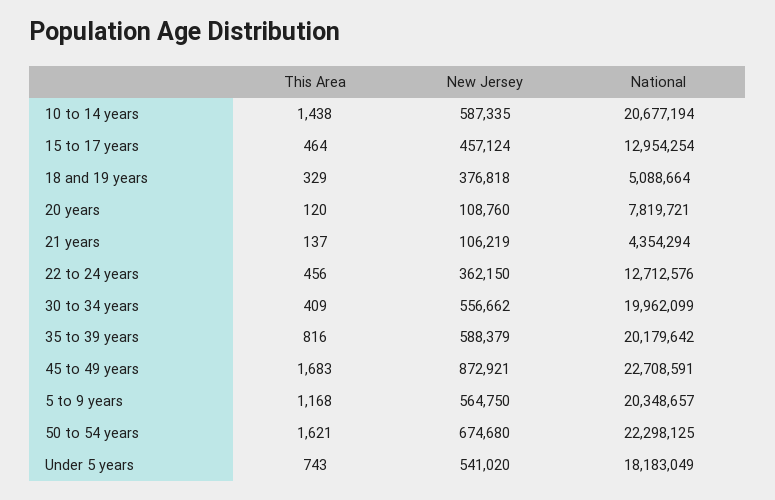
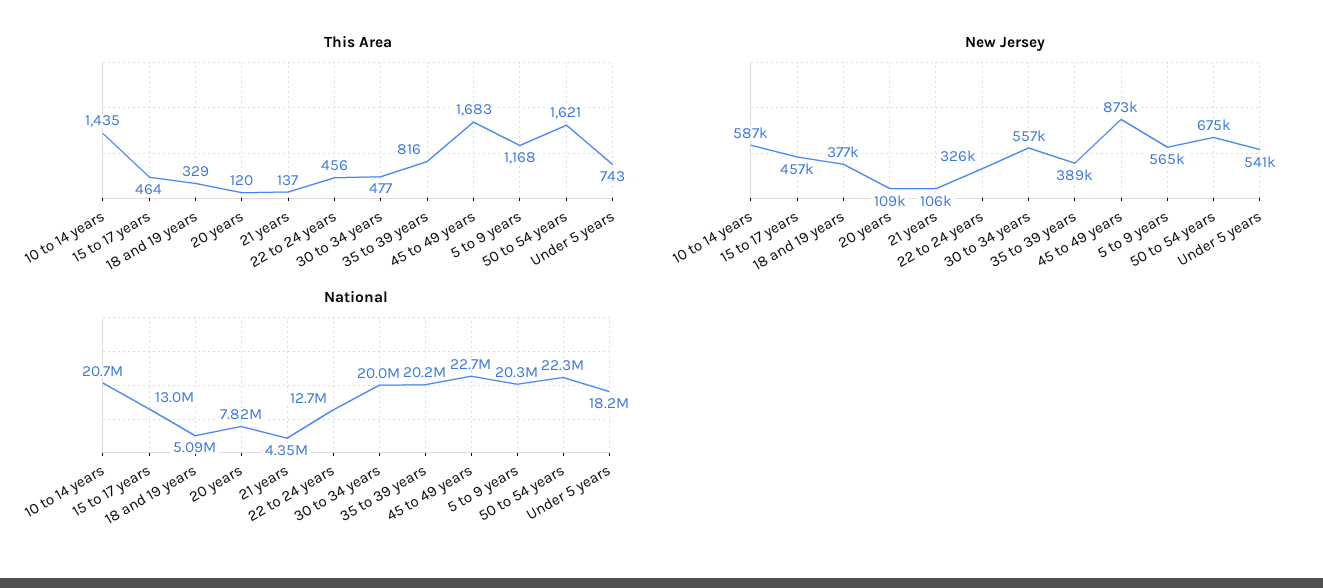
This Area, 10 to 14 years: 1438 -> 1435
New Jersey, 22 to 24 years: 362150 -> 326000
This Area, 30 to 34 years: 409 -> 477
New Jersey, 35 to 39 years: 588379 -> 389000

